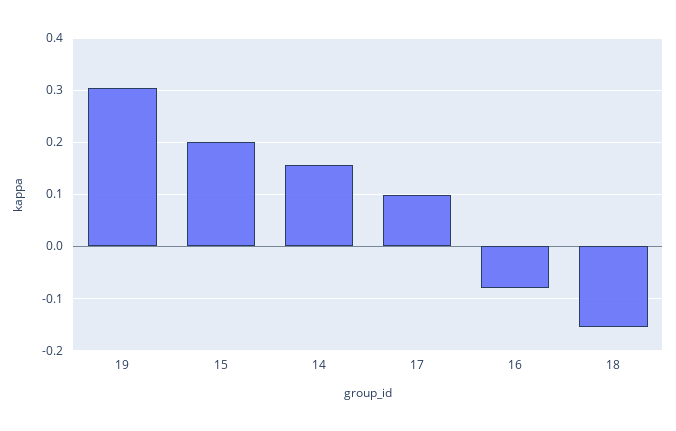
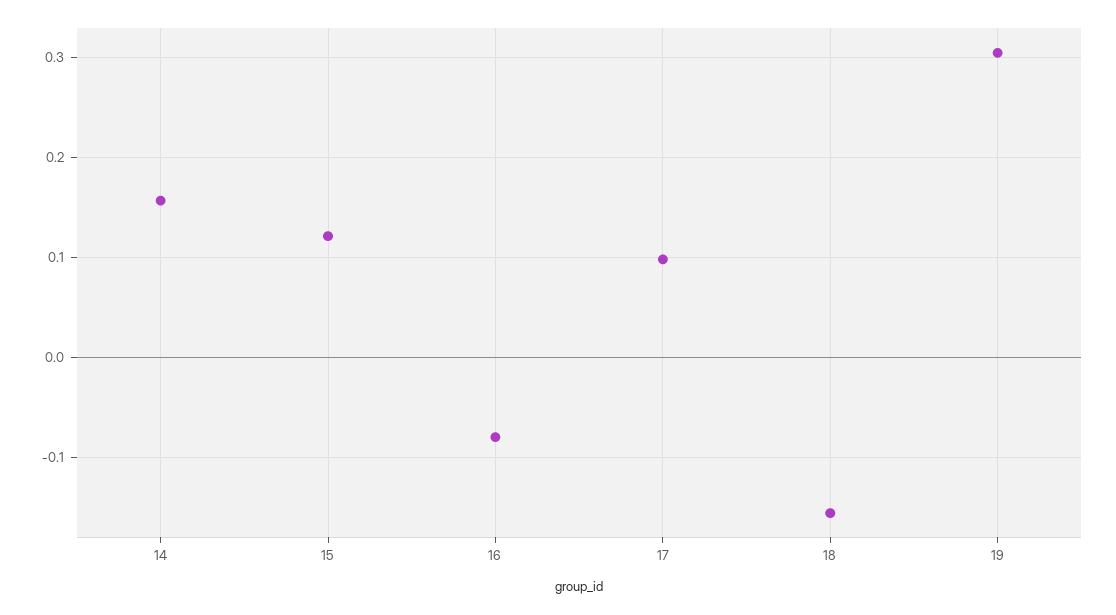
15: 0.2 -> 0.12

